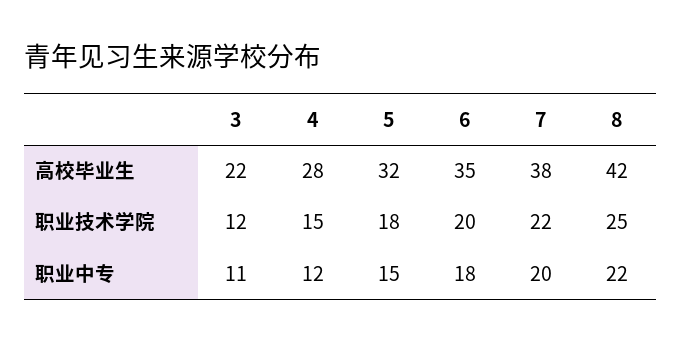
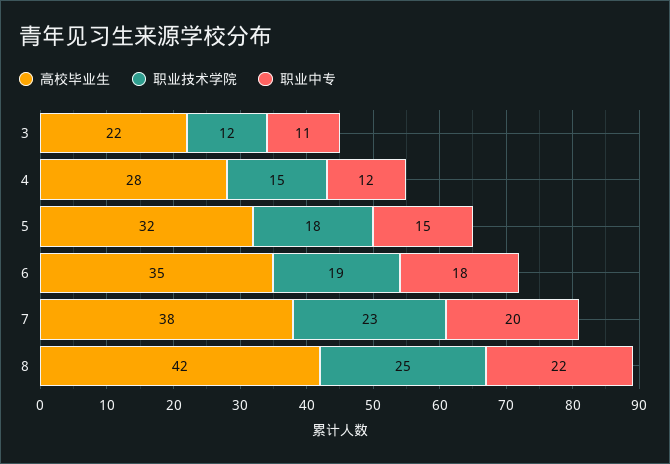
职业技术学院, 6: 20 -> 19
职业技术学院, 7: 22 -> 23

